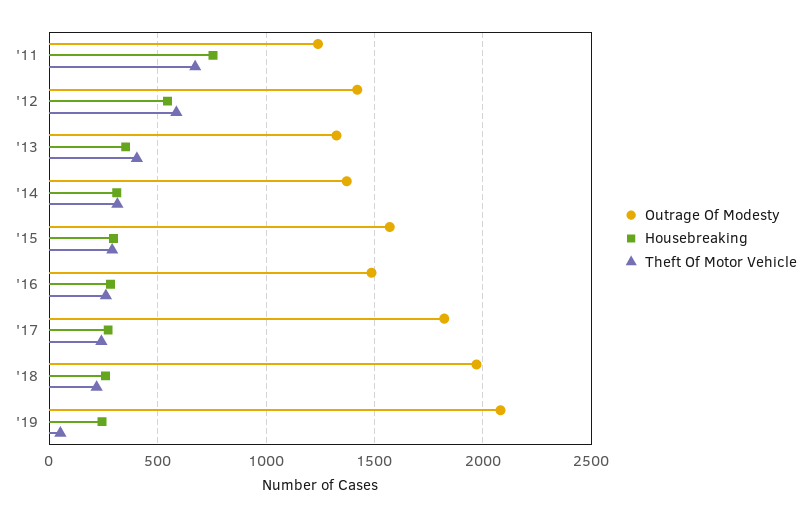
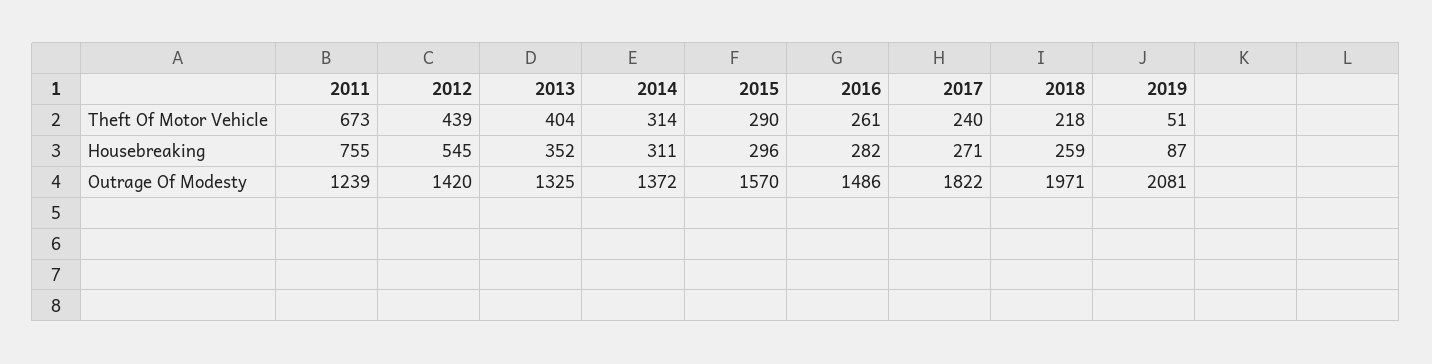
Theft Of Motor Vehicle, '12: 600 -> 439
Housebreaking, '19: 250 -> 87

